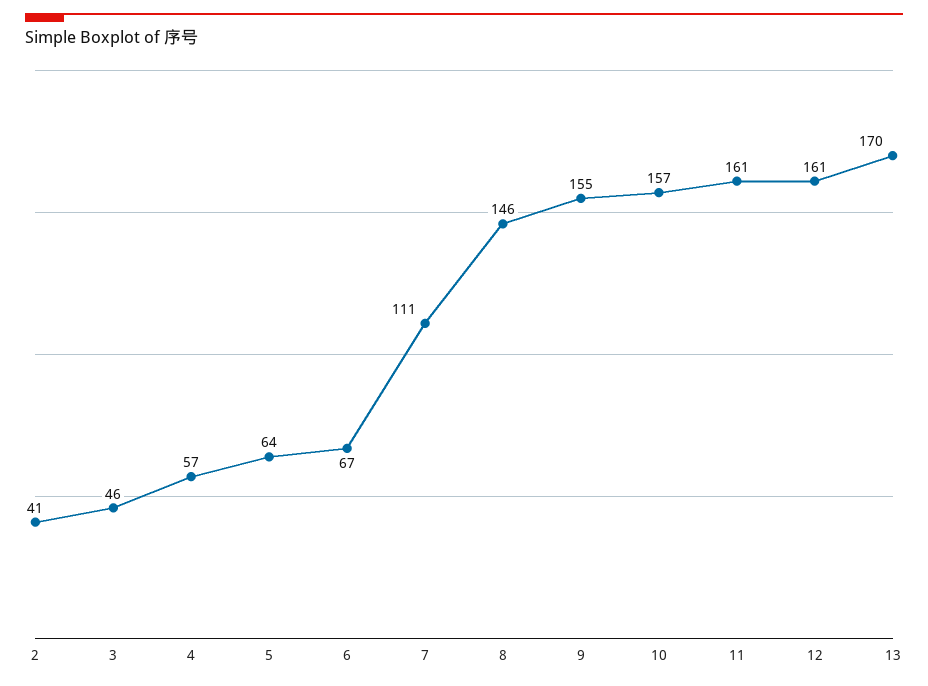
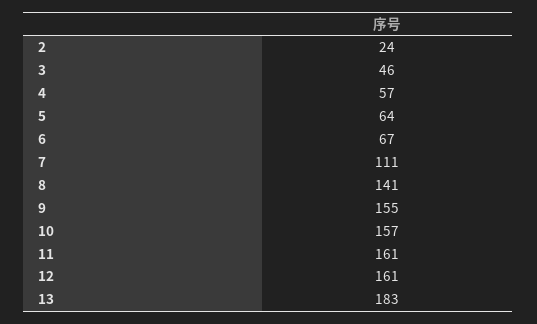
2: 41 -> 24
8: 146 -> 141
13: 170 -> 183

